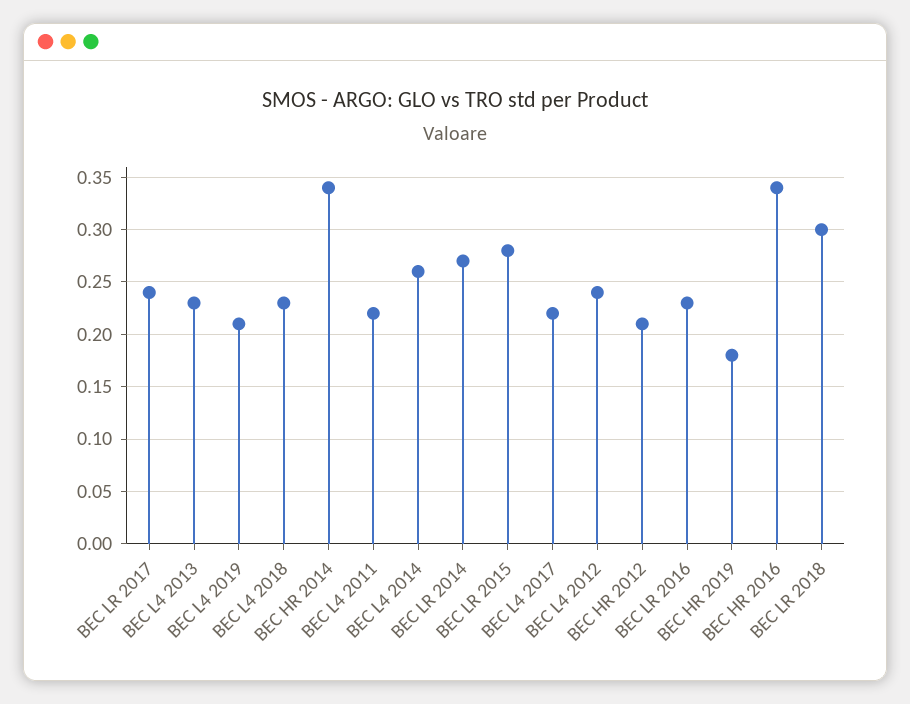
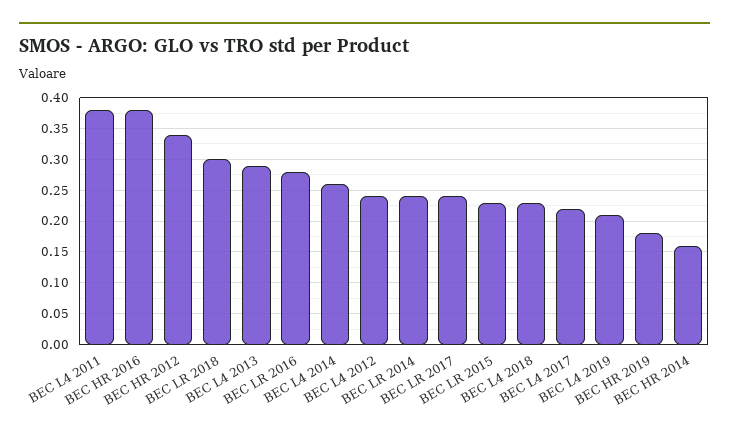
BEC L4 2013: 0.23 -> 0.29
BEC HR 2014: 0.34 -> 0.16
BEC L4 2011: 0.22 -> 0.38
BEC LR 2014: 0.27 -> 0.24
BEC LR 2015: 0.28 -> 0.23
BEC HR 2012: 0.21 -> 0.34
BEC LR 2016: 0.23 -> 0.28
BEC HR 2016: 0.34 -> 0.38

